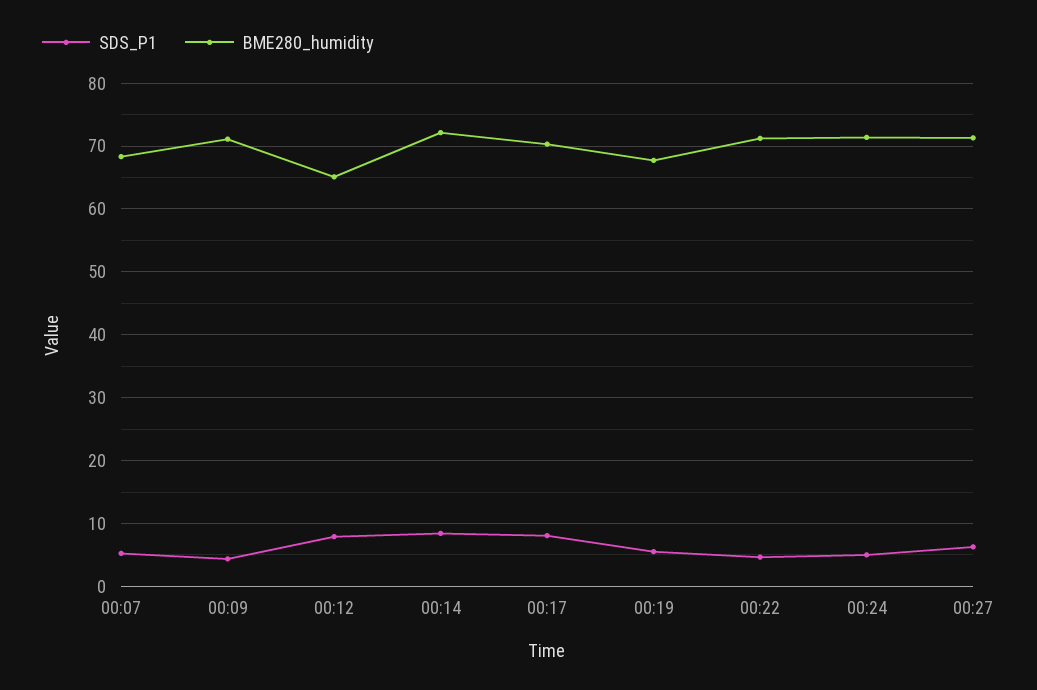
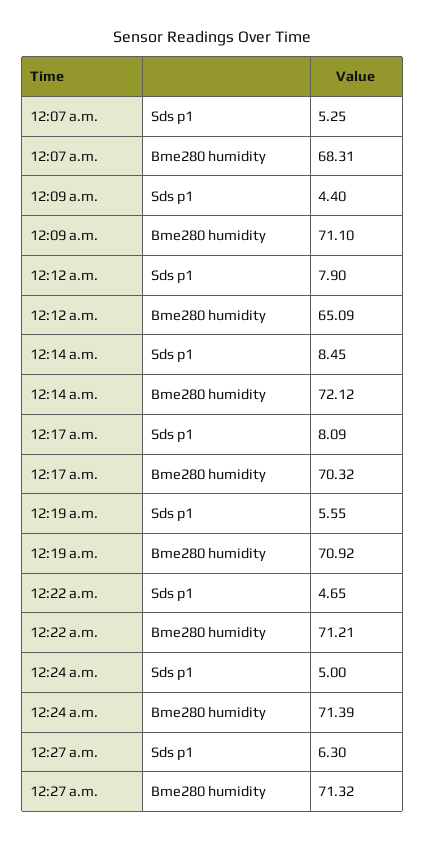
BME280_humidity, 00:19: 68 -> 70.92

